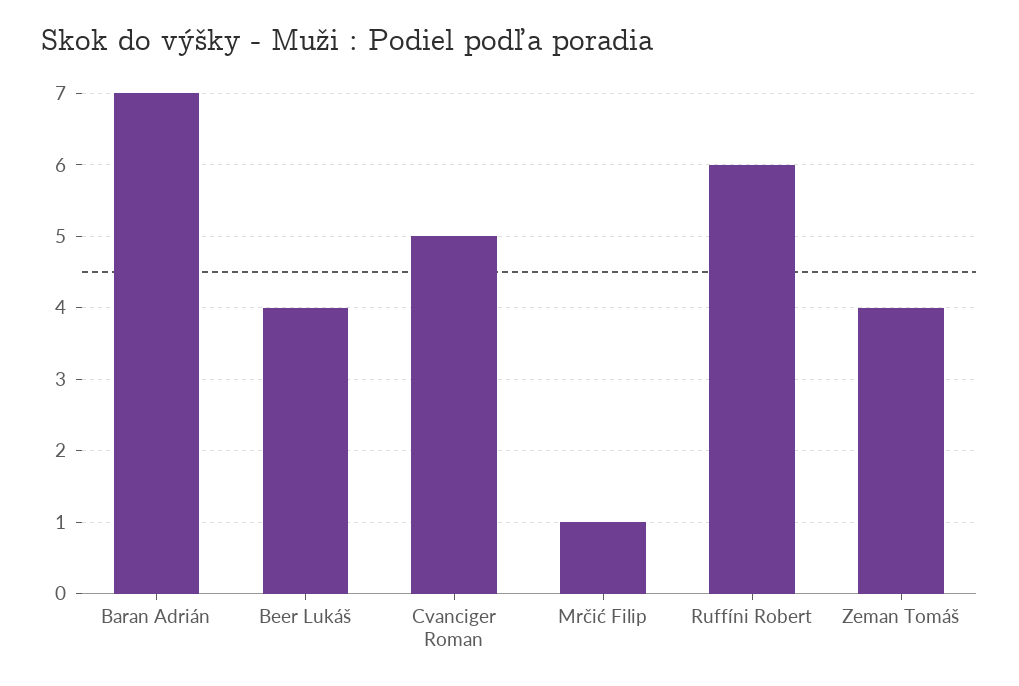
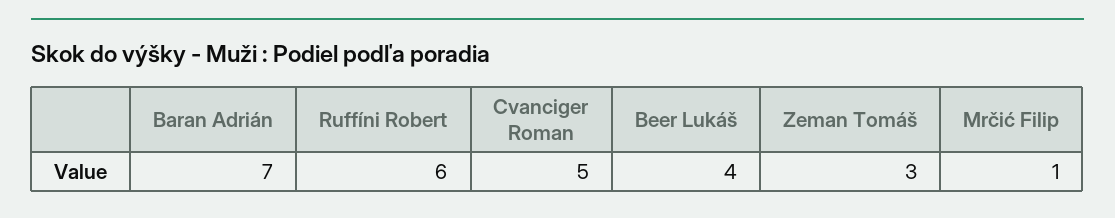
Zeman Tomáš: 4 -> 3

